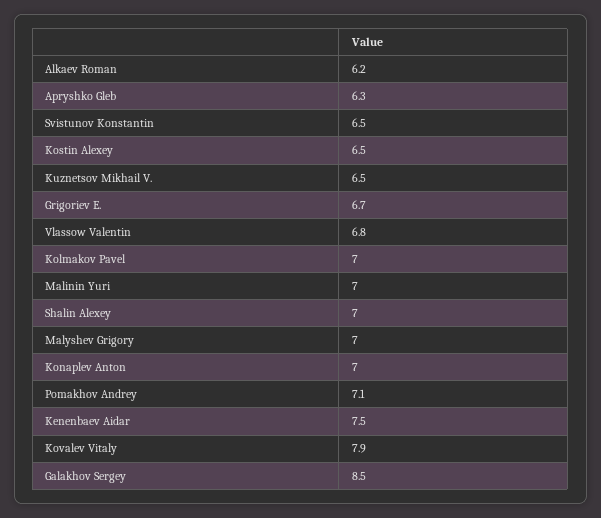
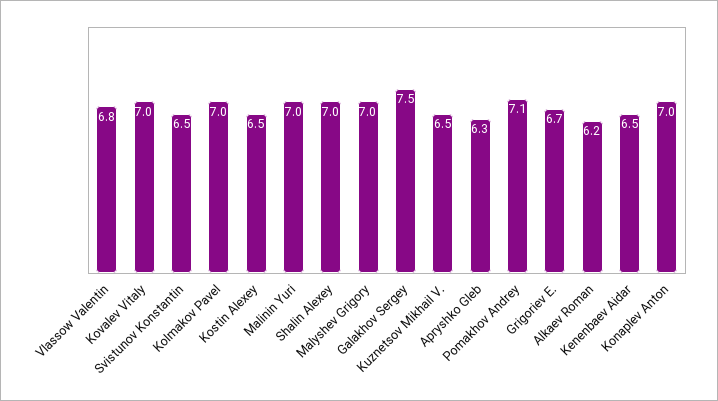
Kenenbaev Aidar: 7.5 -> 6.5
Kovalev Vitaly: 7.9 -> 7
Galakhov Sergey: 8.5 -> 7.5

